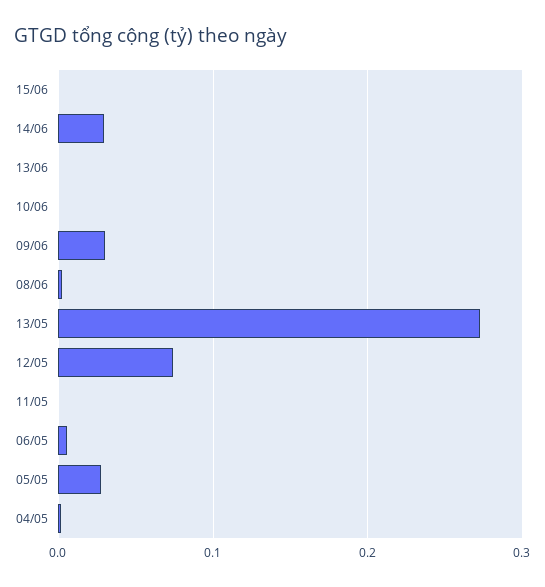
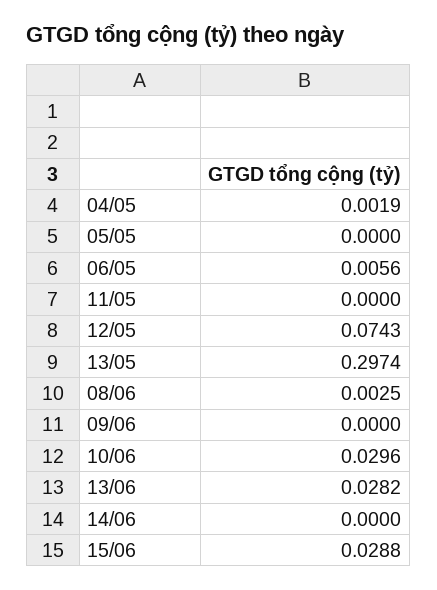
15/06: 0 -> 0.0288
14/06: 0.03 -> 0
13/06: 0 -> 0.0282
10/06: 0 -> 0.0296
09/06: 0.03 -> 0
13/05: 0.27 -> 0.2974
05/05: 0.03 -> 0

